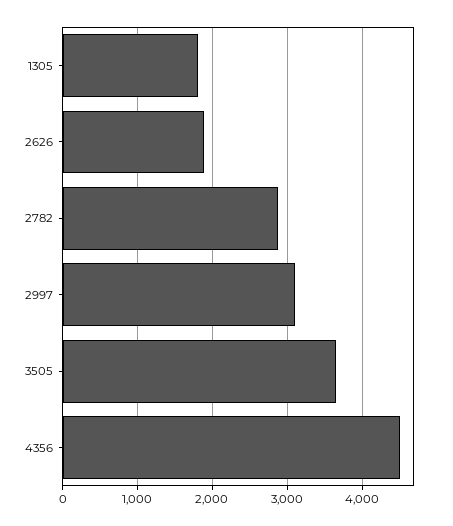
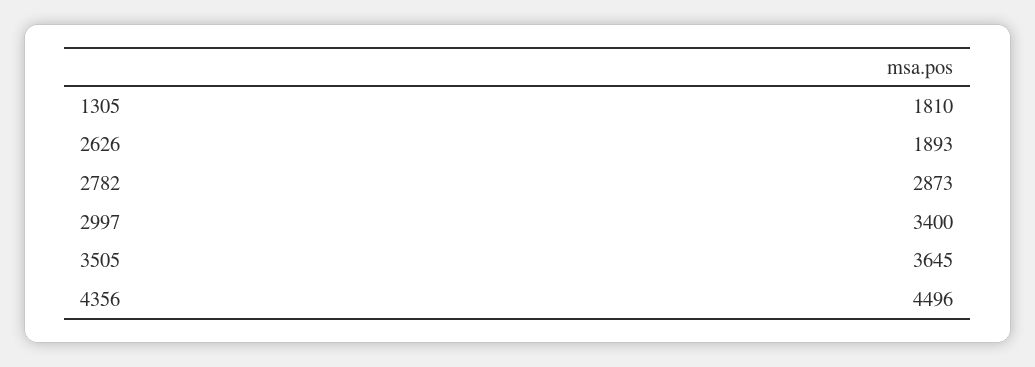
2997: 3100 -> 3400

